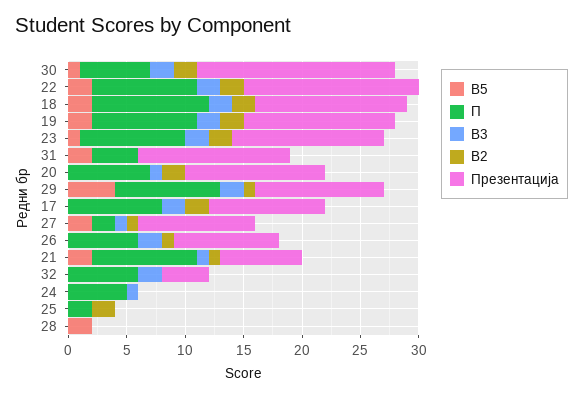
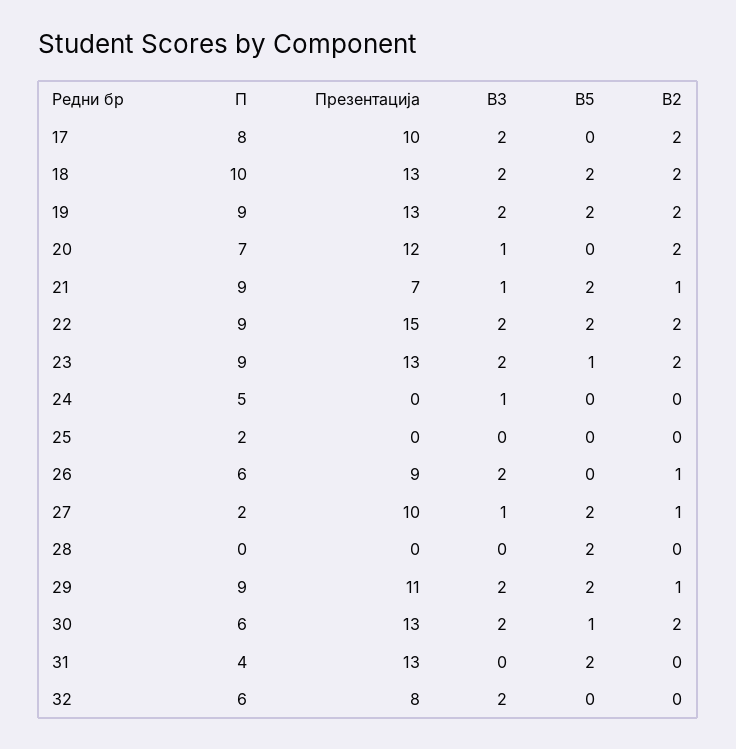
Презентација, 30: 17 -> 13
В5, 29: 4 -> 2
Презентација, 32: 4 -> 8
В2, 25: 2 -> 0

